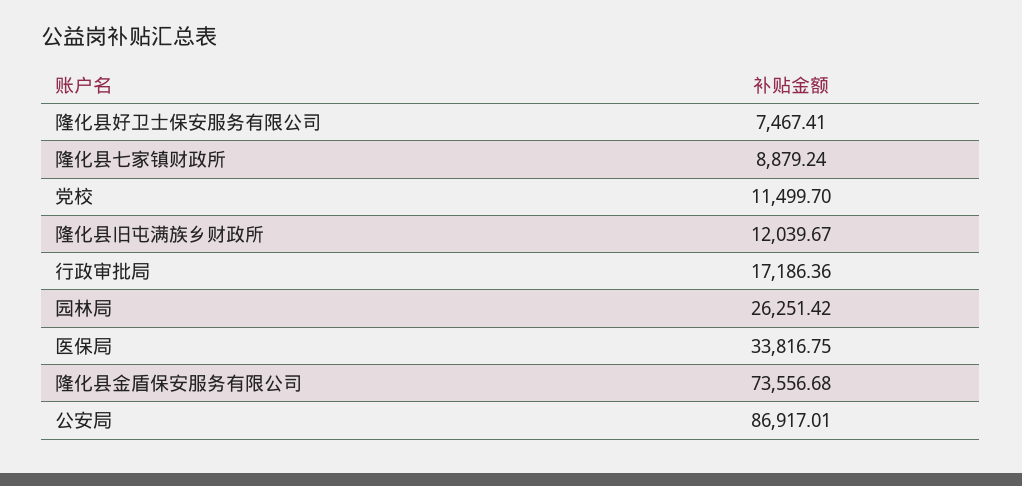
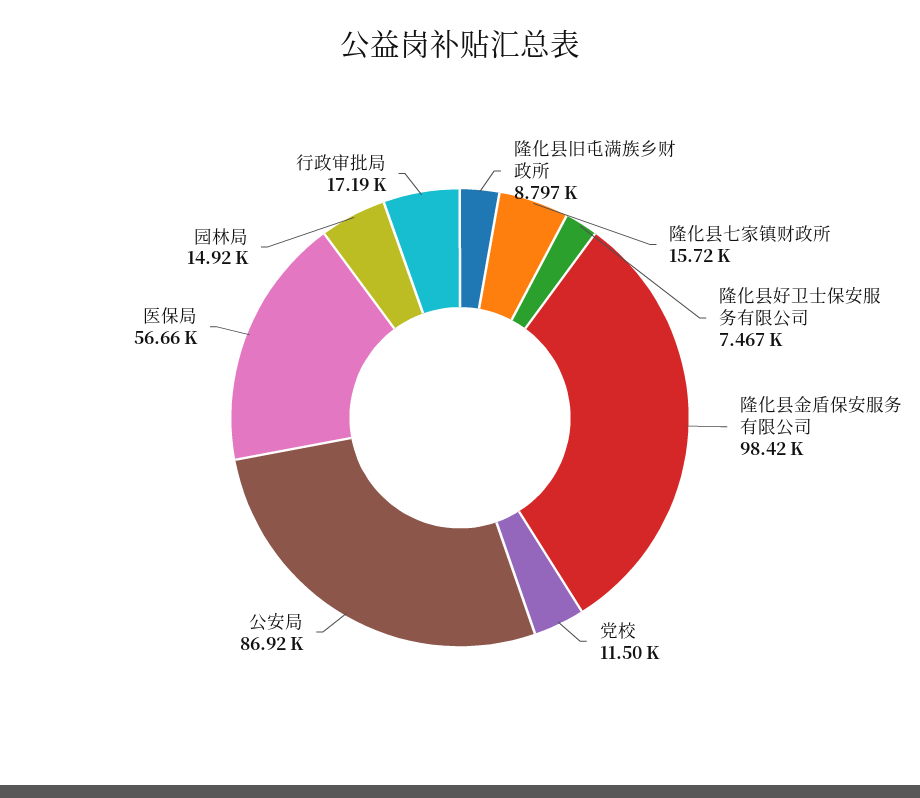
隆化县七家镇财政所: 8879.24 -> 15720
隆化县旧屯满族乡财政所: 12039.67 -> 8797
园林局: 26251.42 -> 14920
医保局: 33816.75 -> 56660
隆化县金盾保安服务有限公司: 73556.68 -> 98420

